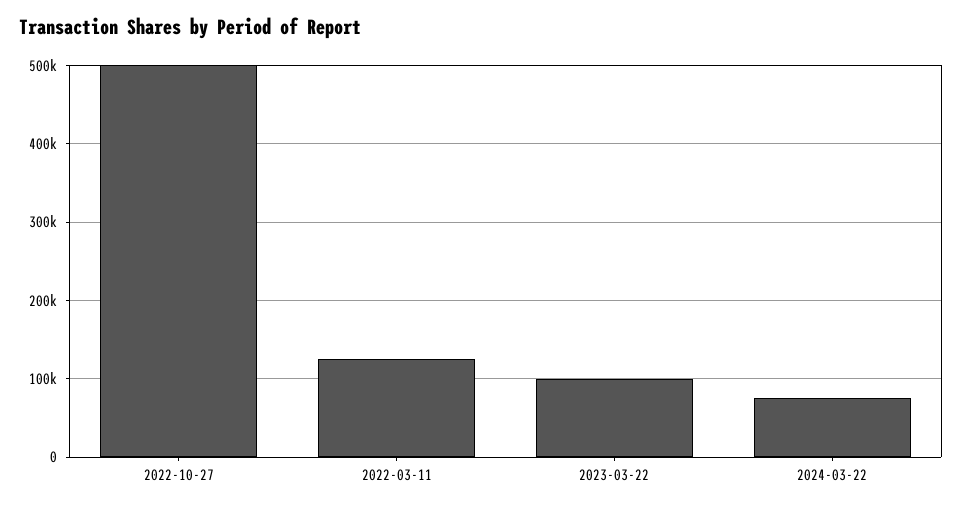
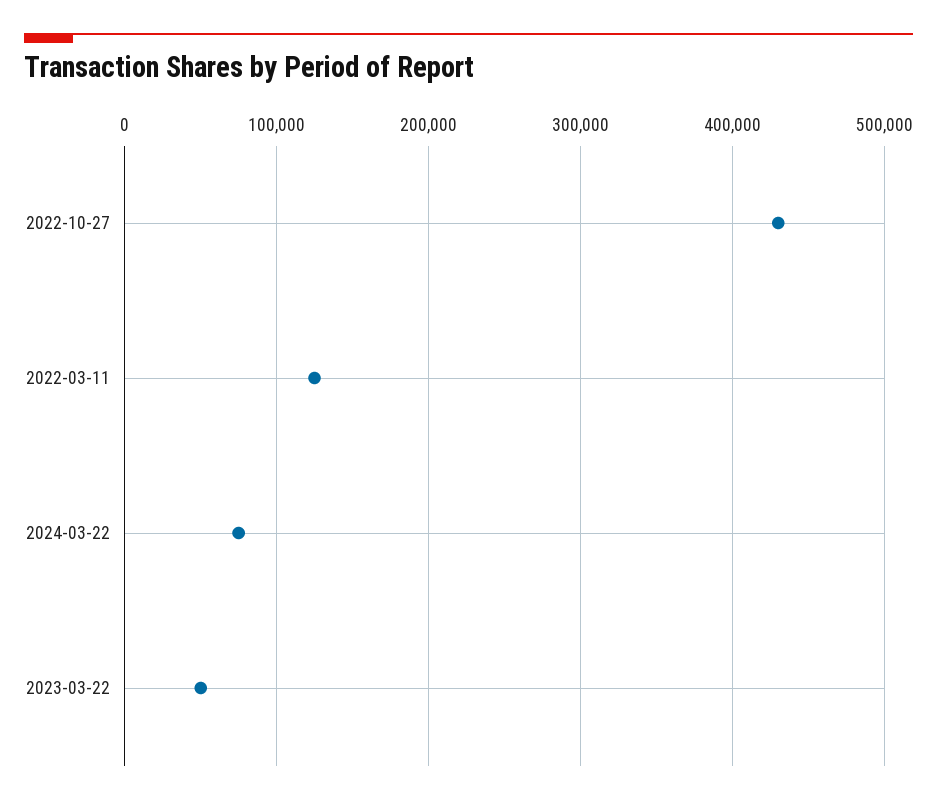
2022-10-27: 500000 -> 430000
2023-03-22: 100000 -> 50000

